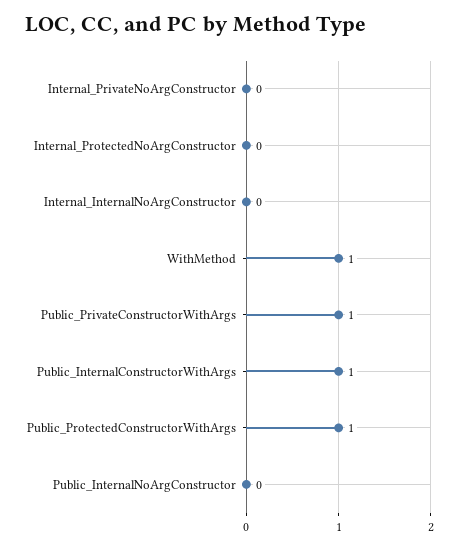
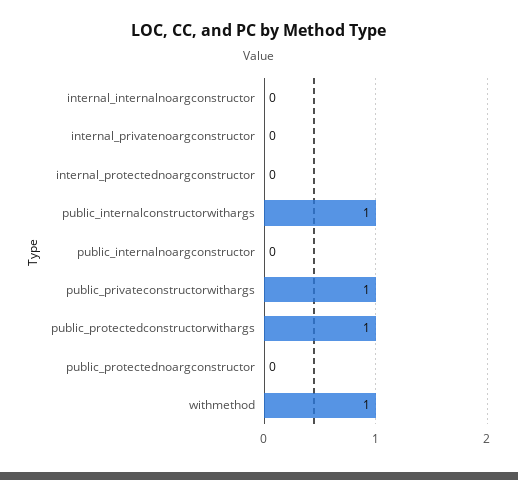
public_protectednoargconstructor: none -> 0

